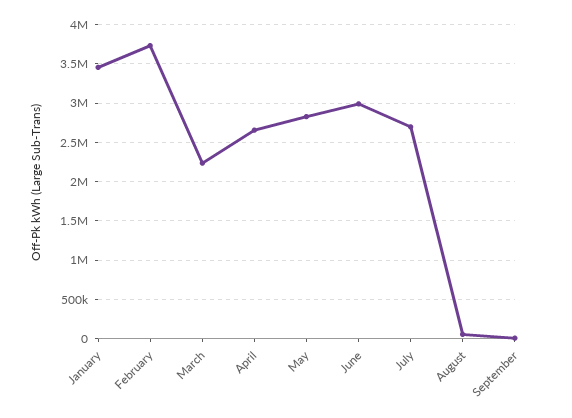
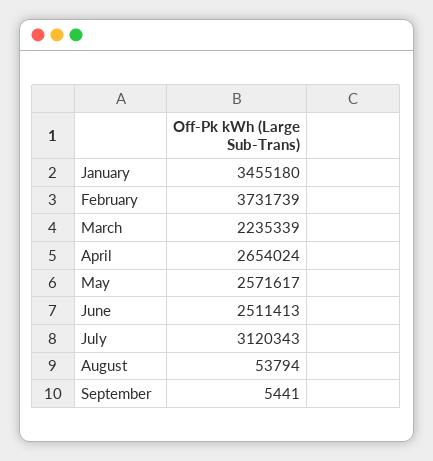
May: 2800000 -> 2571617
June: 3000000 -> 2511413
July: 2700000 -> 3120343

